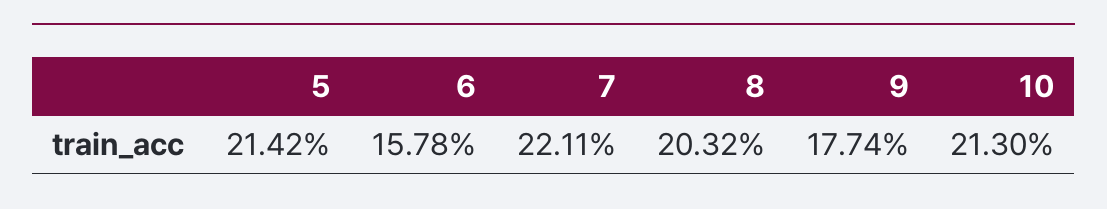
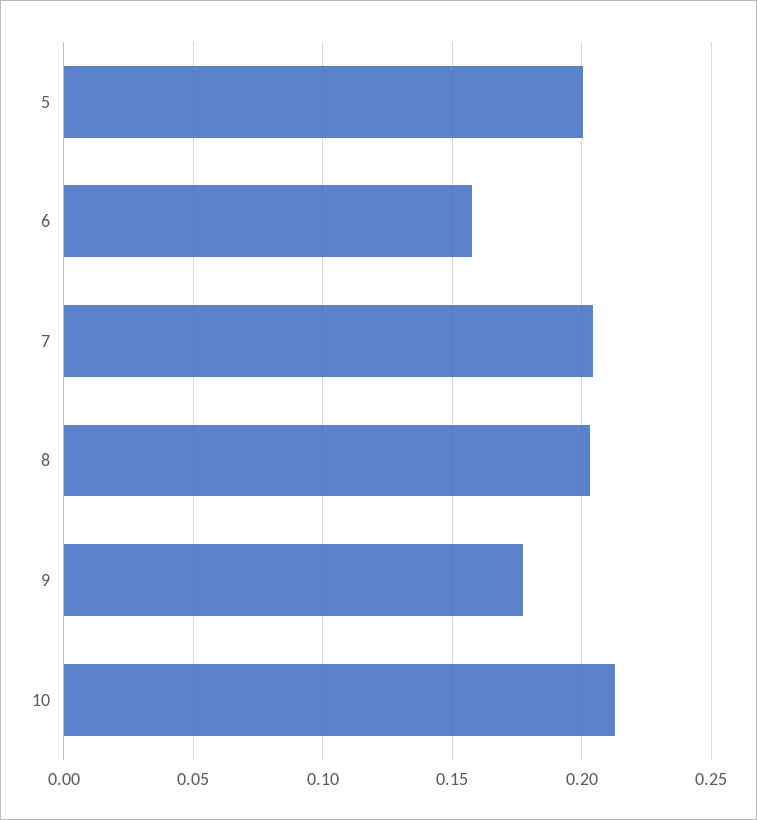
5: 0.2142 -> 0.2
7: 0.2211 -> 0.205

